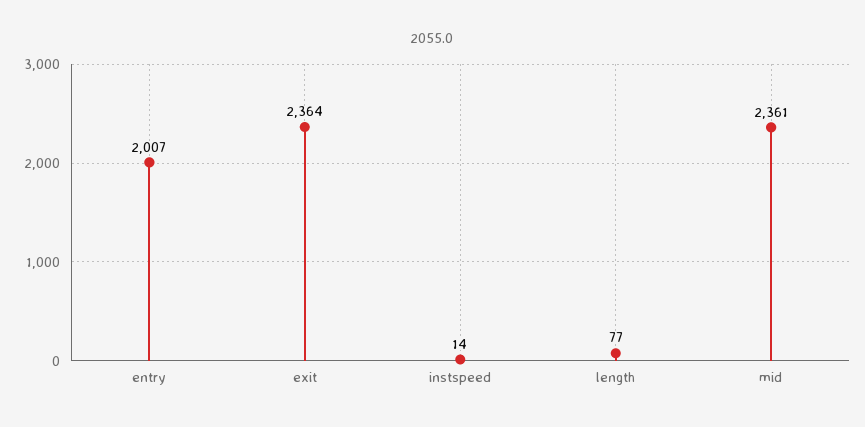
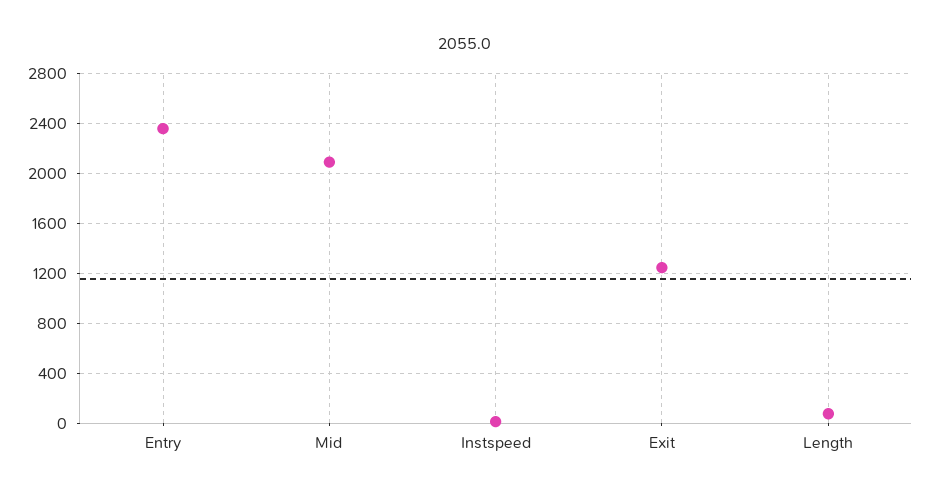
entry: 2007 -> 2350
exit: 2364 -> 1250
mid: 2361 -> 2100

